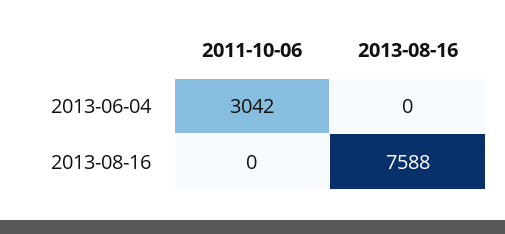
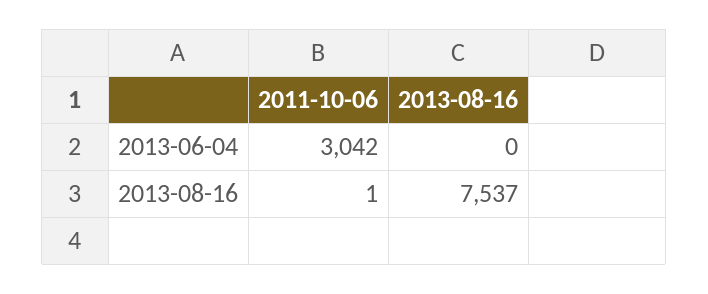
2011-10-06, 2013-08-16: 0 -> 1
2013-08-16, 2013-08-16: 7588 -> 7537

